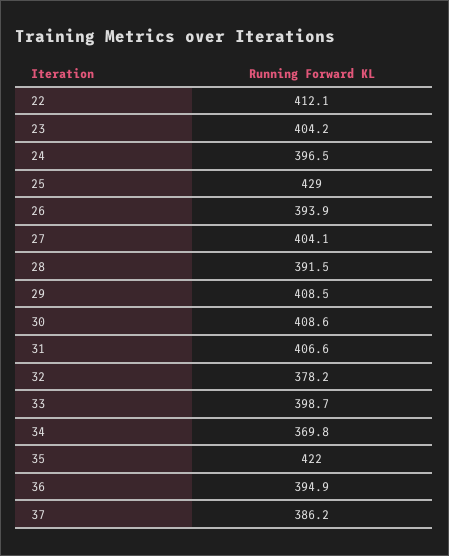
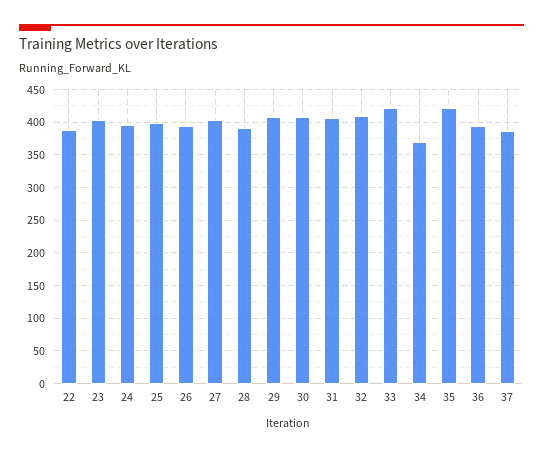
22: 412.1 -> 390
25: 429 -> 400
32: 378.2 -> 410
33: 398.7 -> 420

